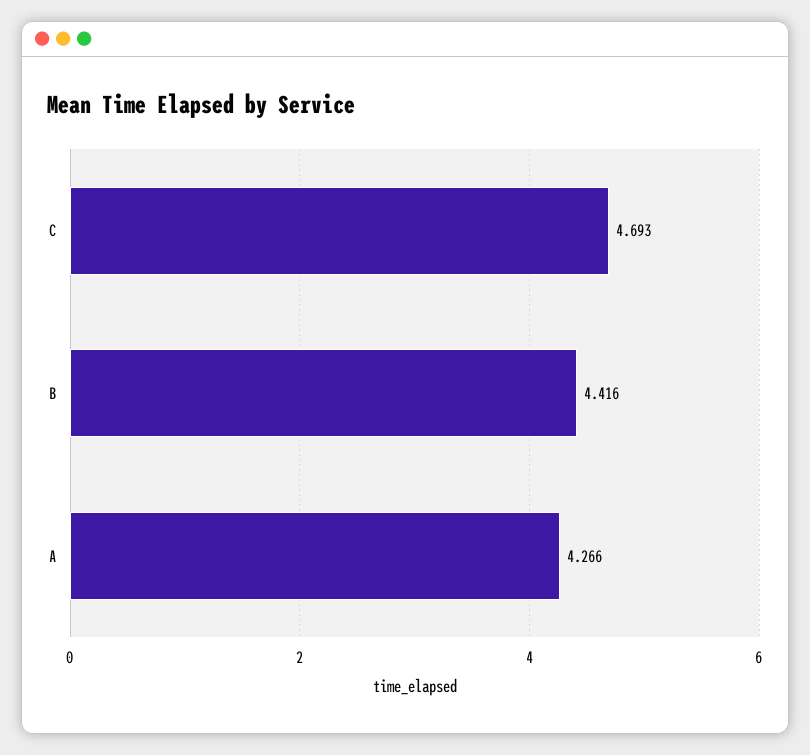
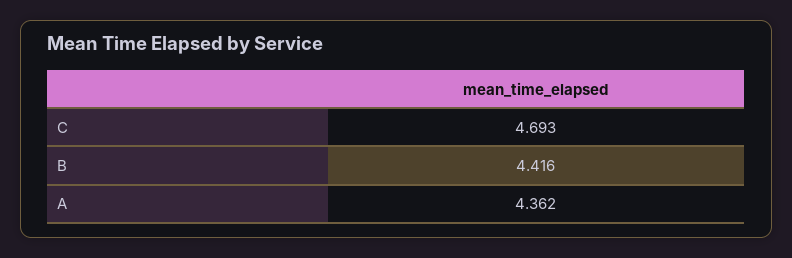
A: 4.266 -> 4.362

